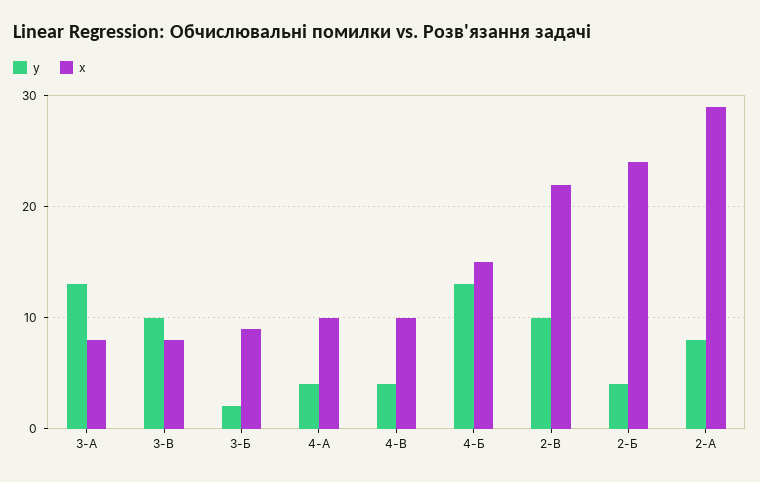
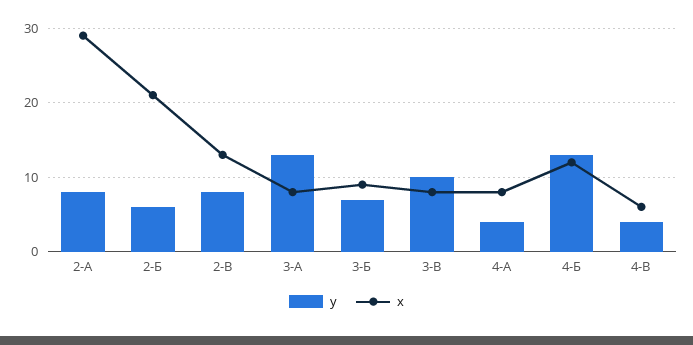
y, 3-Б: 2 -> 7
x, 4-А: 10 -> 8
x, 4-В: 10 -> 6
x, 4-Б: 15 -> 12
y, 2-В: 10 -> 8
x, 2-В: 22 -> 13
y, 2-Б: 4 -> 6
x, 2-Б: 24 -> 21

